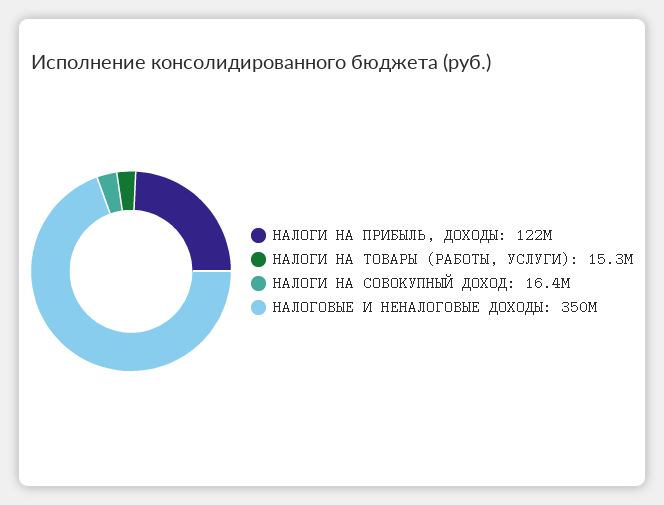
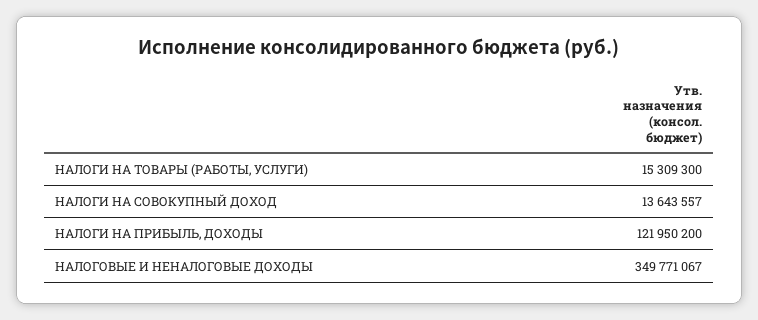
НАЛОГИ НА СОВОКУПНЫЙ ДОХОД: 16400000 -> 13643557

